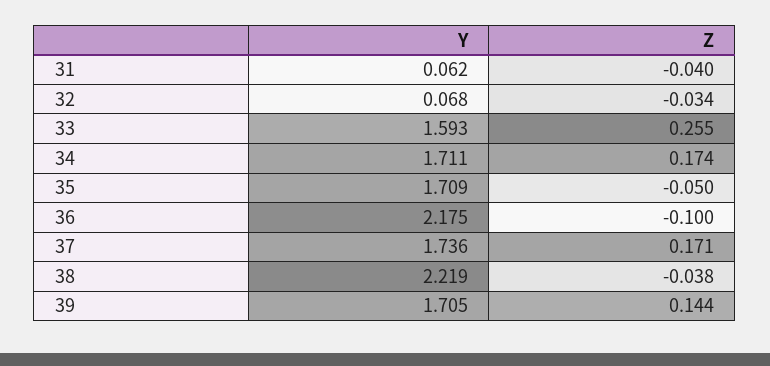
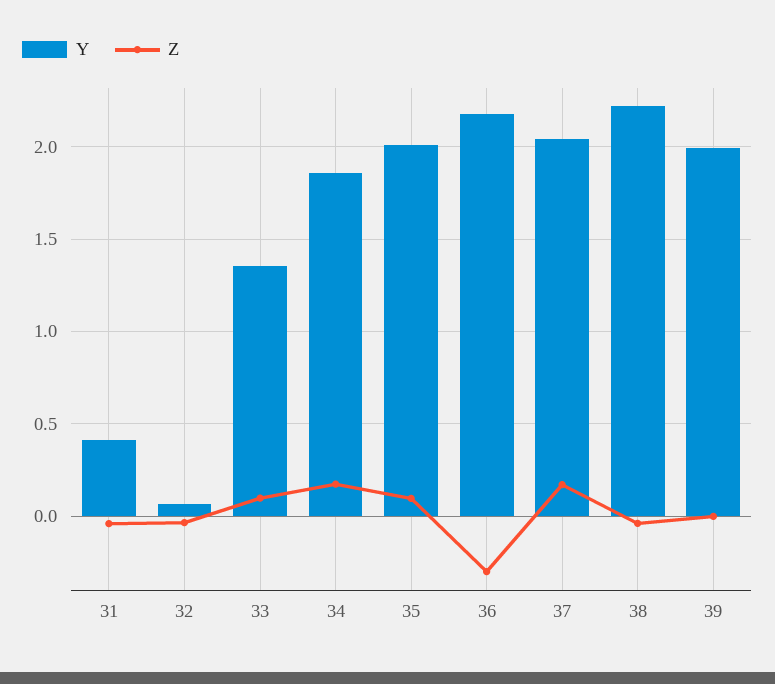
Y, 31: 0.062 -> 0.4
Y, 33: 1.593 -> 1.35
Z, 33: 0.255 -> 0.1
Y, 34: 1.711 -> 1.85
Y, 35: 1.709 -> 2
Z, 35: -0.05 -> 0.1
Z, 36: -0.1 -> -0.3
Y, 37: 1.736 -> 2.05
Y, 39: 1.705 -> 2
Z, 39: 0.144 -> 0

